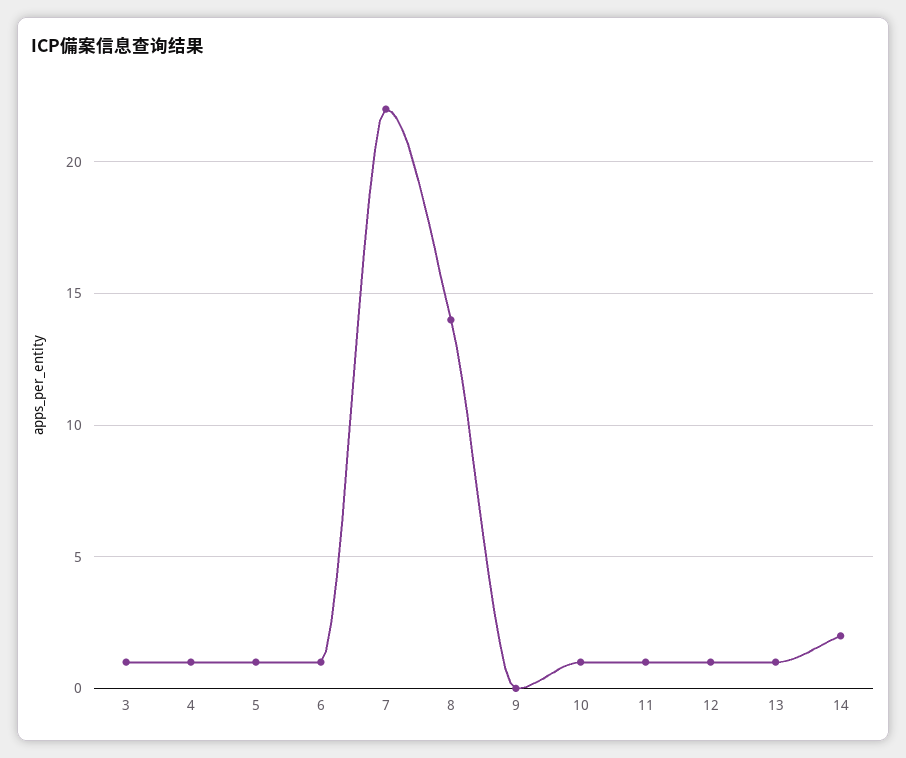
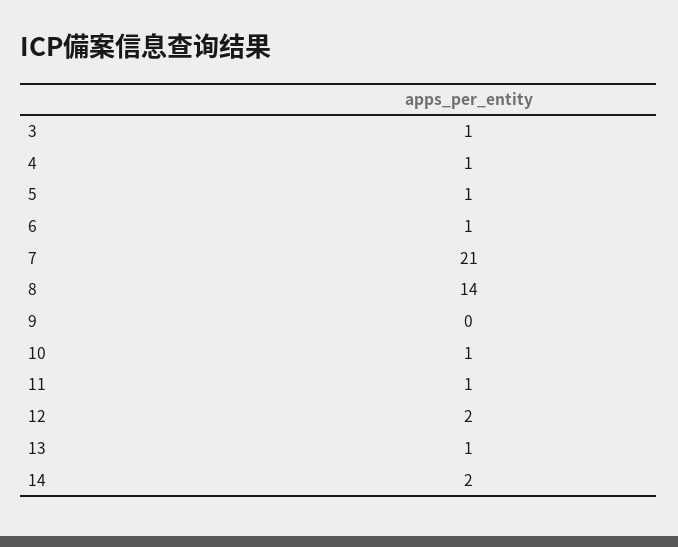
7: 22 -> 21
12: 1 -> 2

